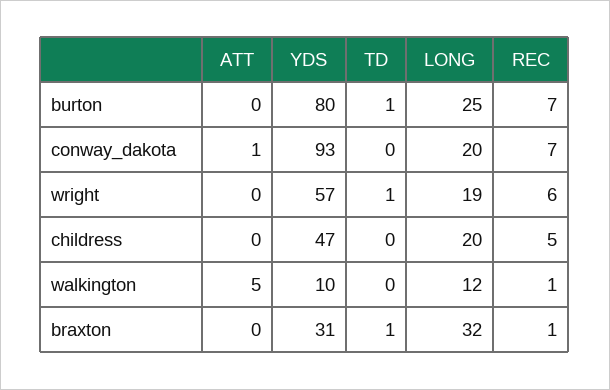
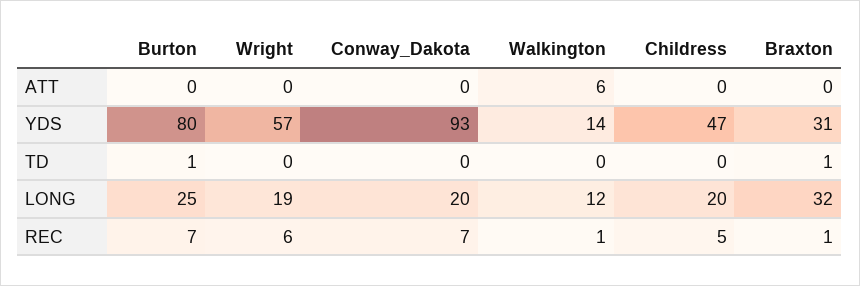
ATT, conway_dakota: 1 -> 0
TD, wright: 1 -> 0
ATT, walkington: 5 -> 6
YDS, walkington: 10 -> 14

